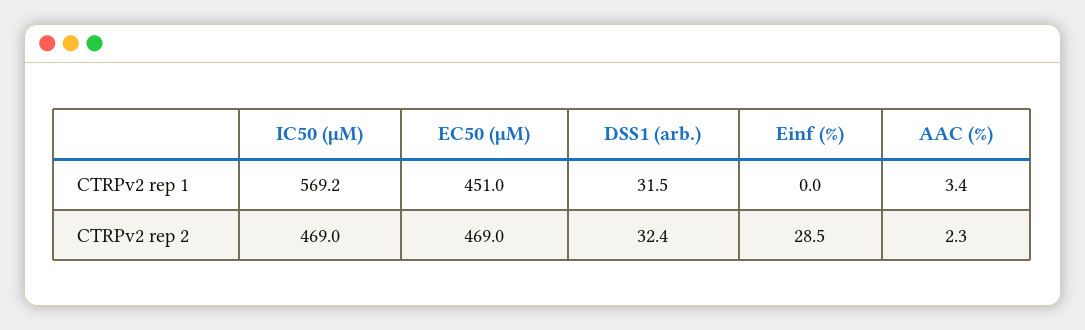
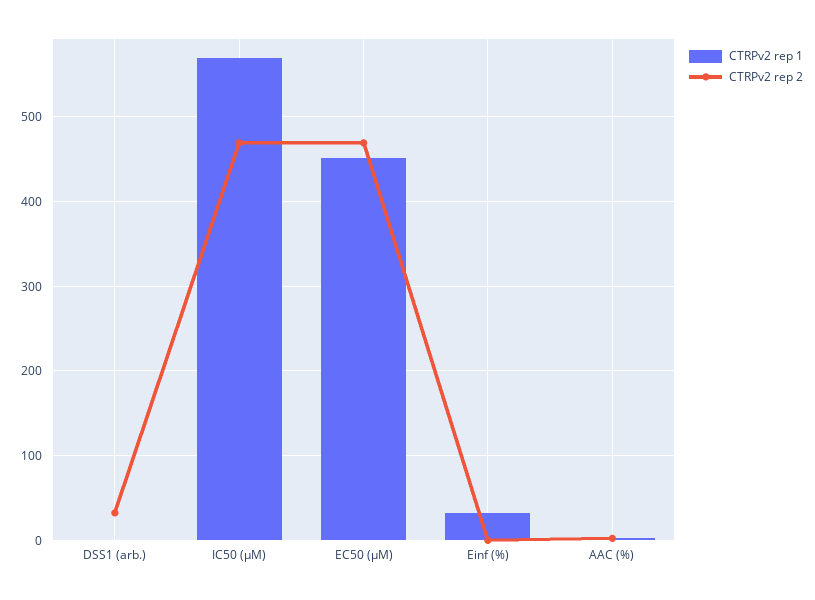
CTRPv2 rep 1, DSS1 (arb.): 31.5 -> 0
CTRPv2 rep 1, Einf (%): 0 -> 30
CTRPv2 rep 2, Einf (%): 28.5 -> 0

